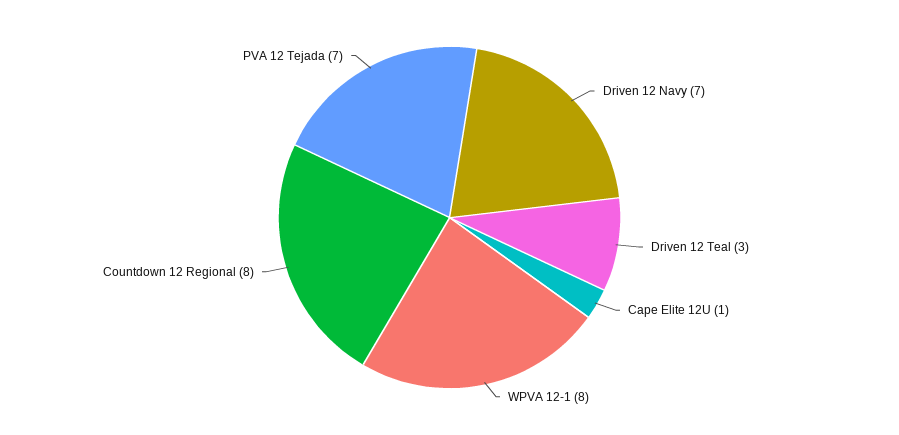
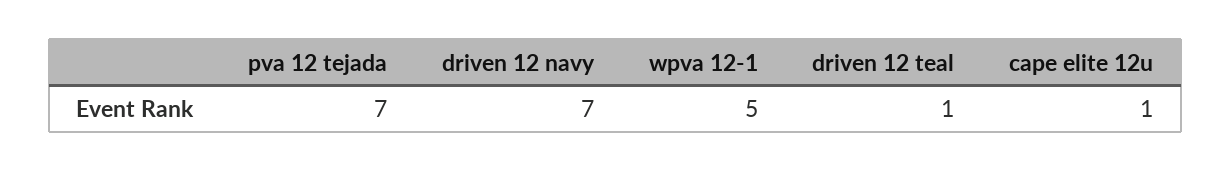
Driven 12 Teal: 3 -> 1
WPVA 12-1: 8 -> 5
Countdown 12 Regional: 8 -> none

